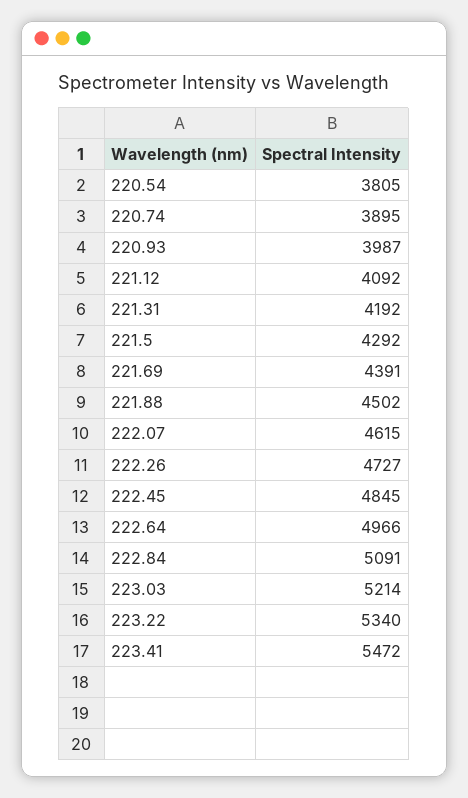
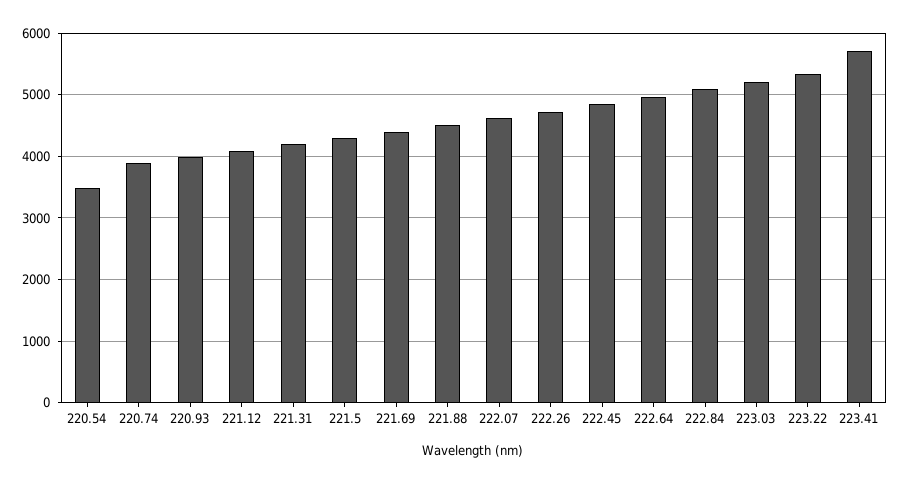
220.54: 3805 -> 3500
223.41: 5472 -> 5700

